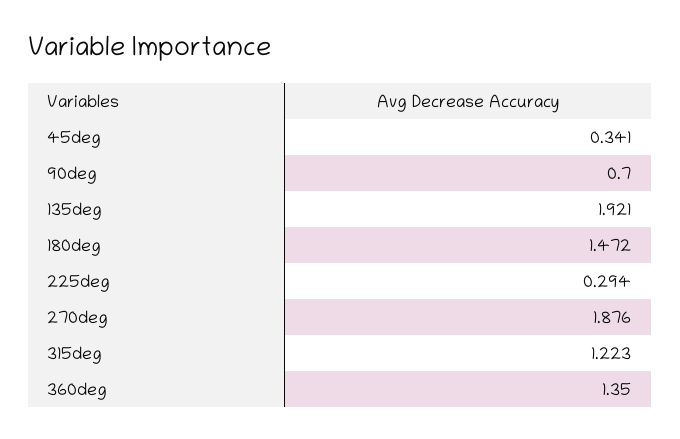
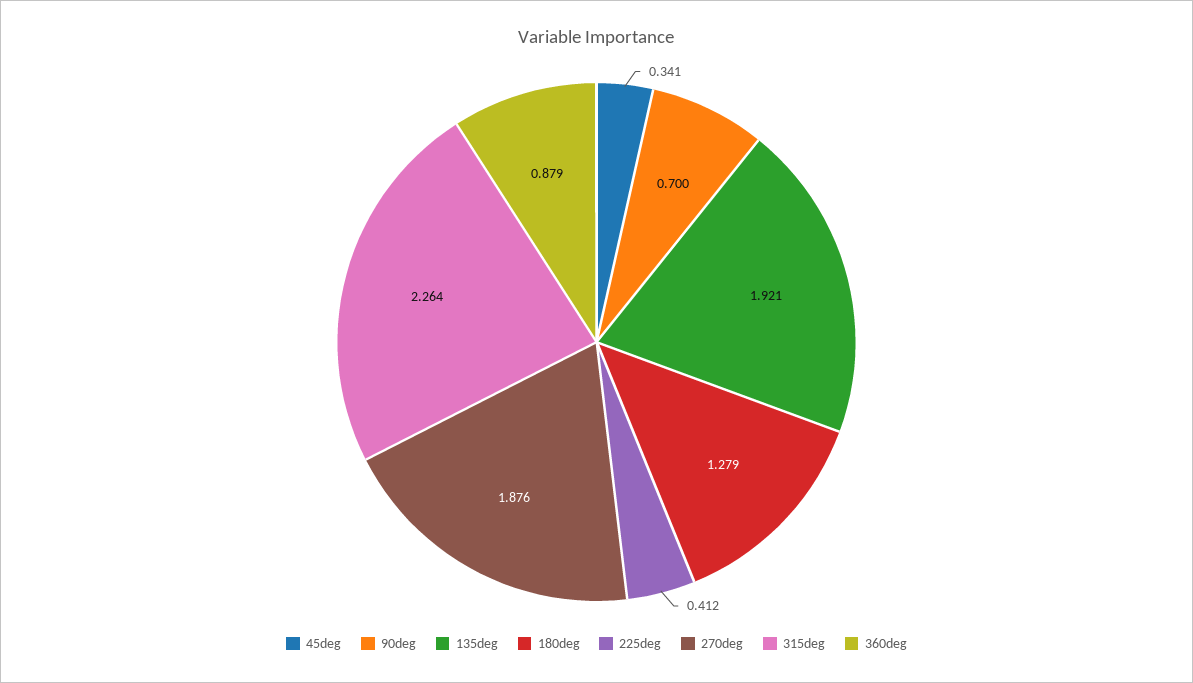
180deg: 1.472 -> 1.279
225deg: 0.294 -> 0.412
315deg: 1.223 -> 2.264
360deg: 1.35 -> 0.879

